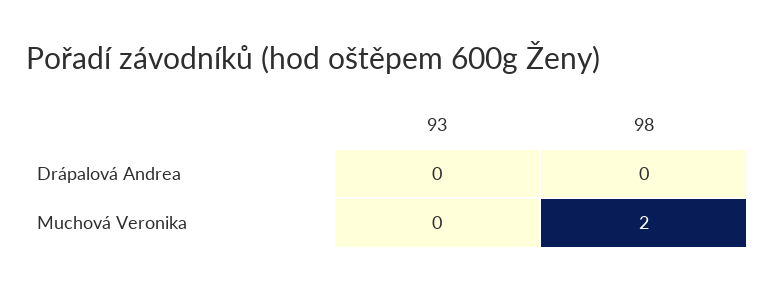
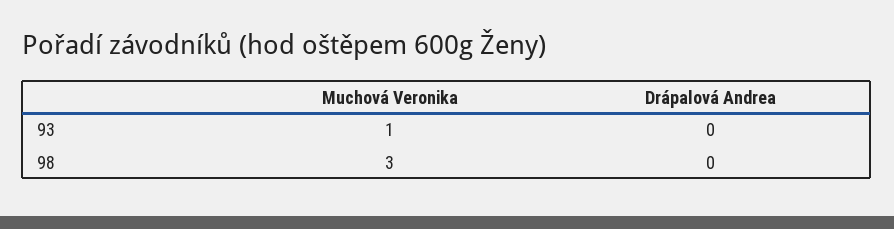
93, Muchová Veronika: 0 -> 1
98, Muchová Veronika: 2 -> 3

